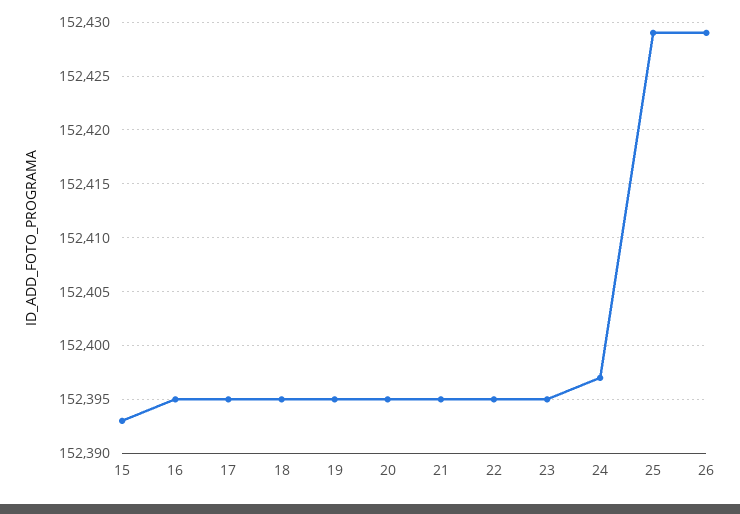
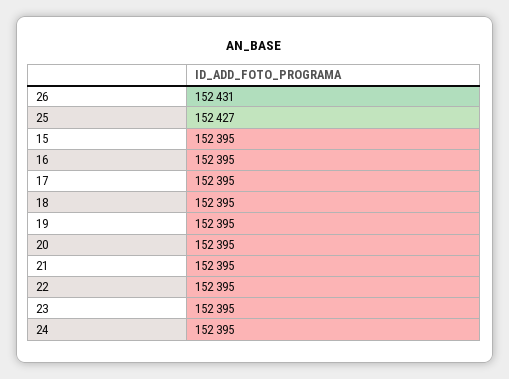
15: 152393 -> 152395
24: 152397 -> 152395
25: 152429 -> 152427
26: 152429 -> 152431

